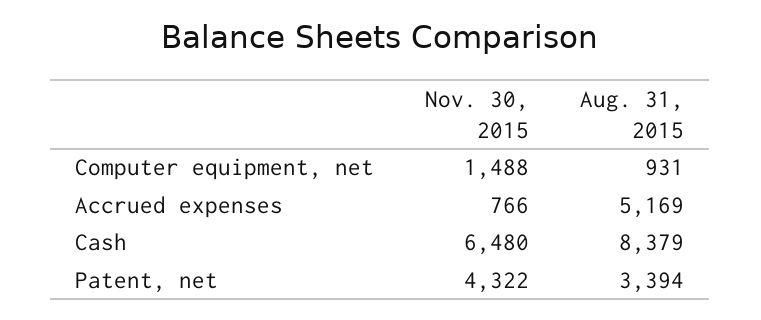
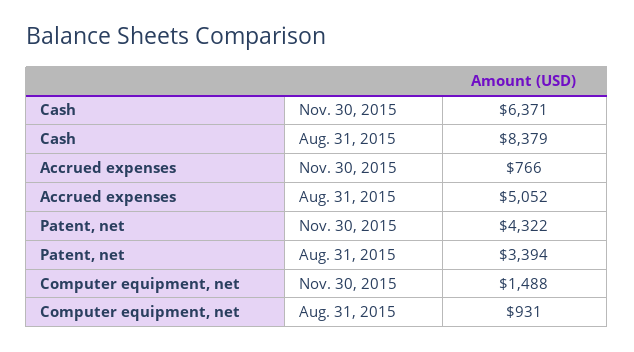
Aug. 31, 2015, Accrued expenses: 5169 -> 5052
Nov. 30, 2015, Cash: 6480 -> 6371

